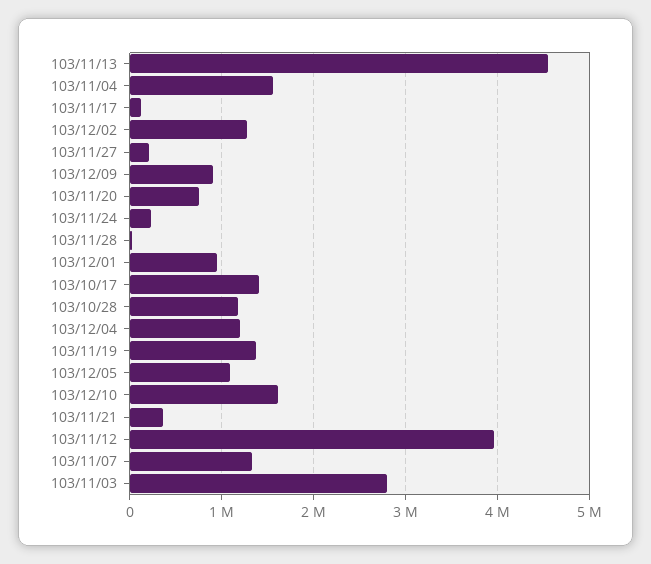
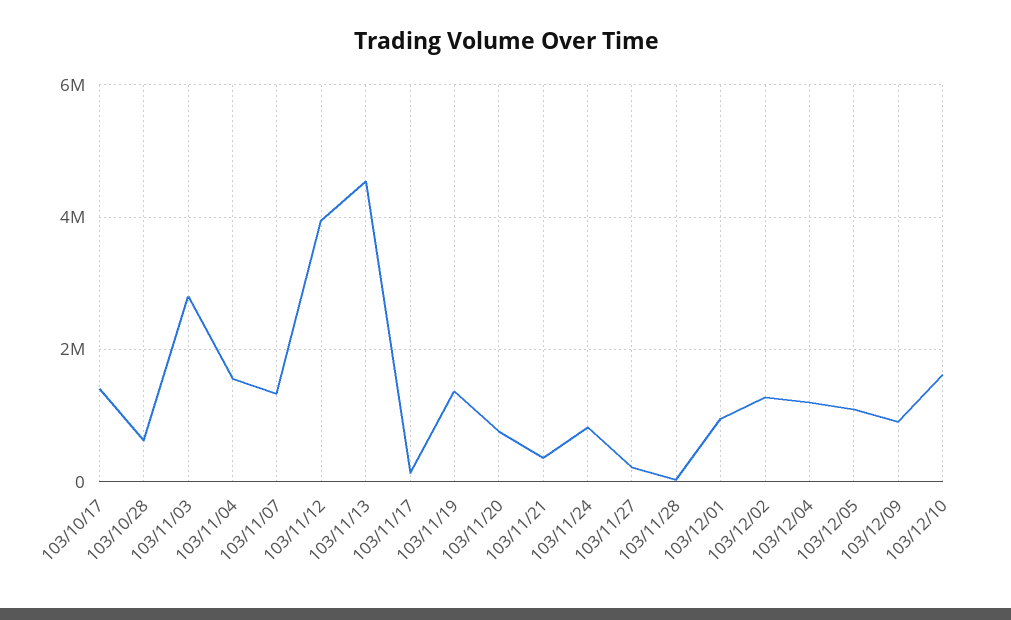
103/11/24: 200000 -> 800000
103/10/28: 1200000 -> 600000

